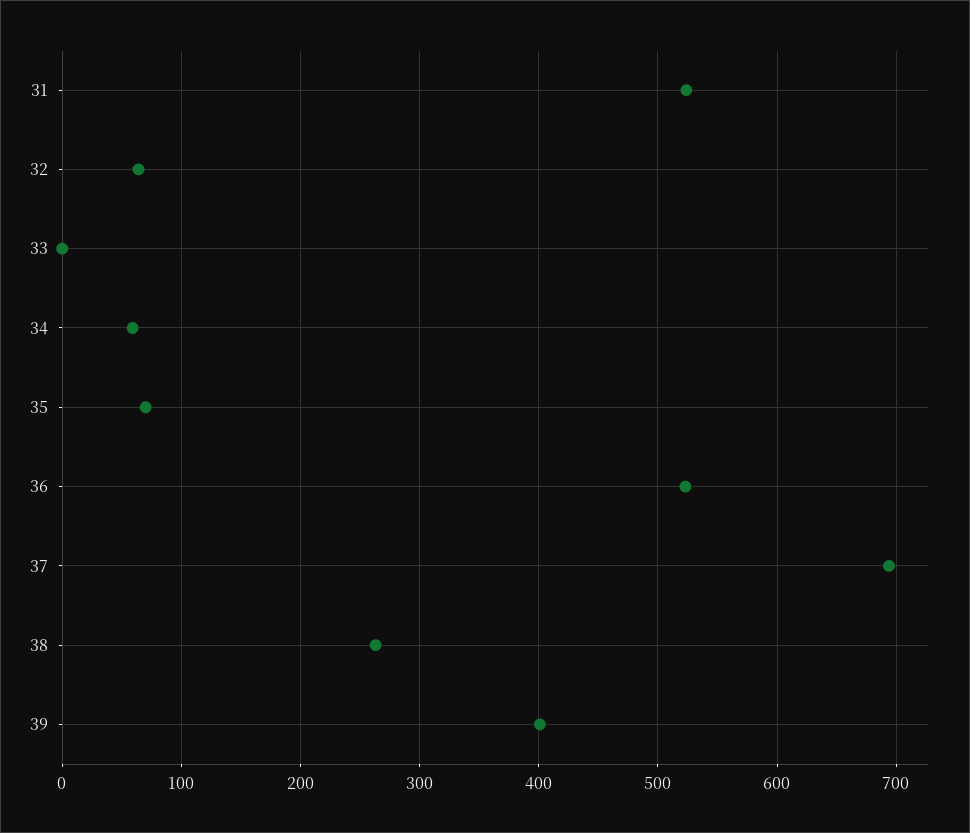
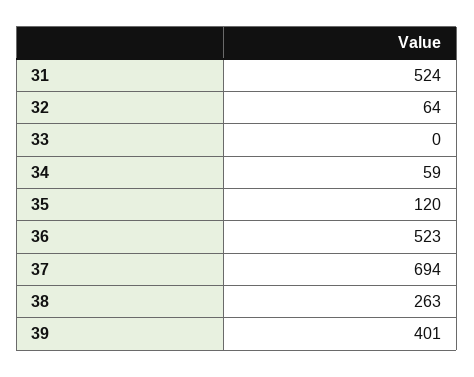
35: 70 -> 120

